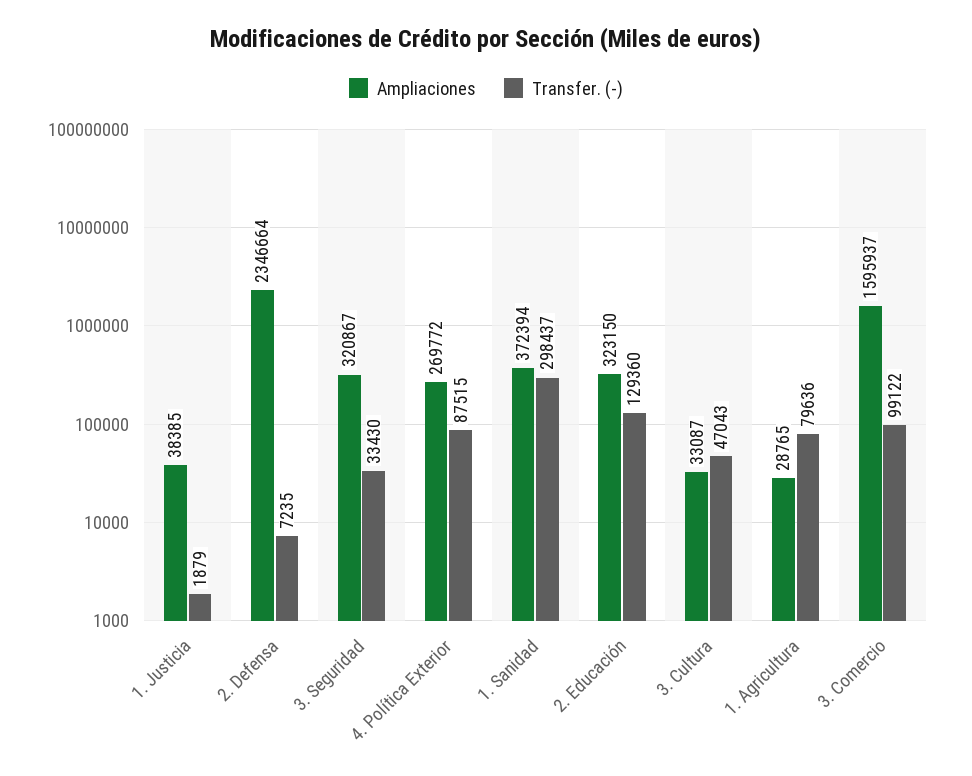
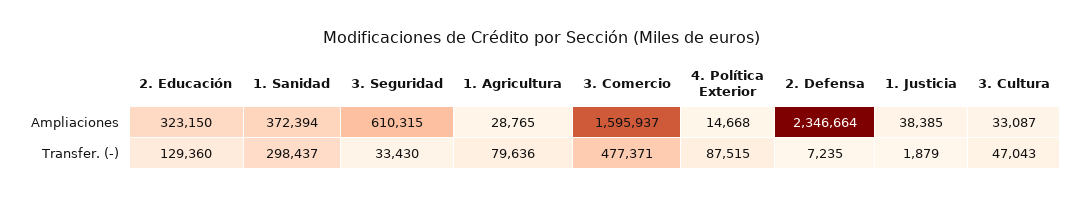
Ampliaciones, 3. Seguridad: 320867 -> 610315
Ampliaciones, 4. Política Exterior: 269772 -> 14668
Transfer. (-), 3. Comercio: 99122 -> 477371

